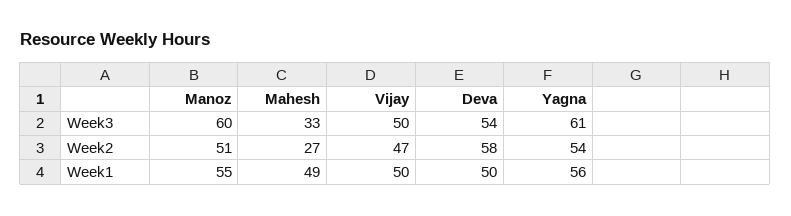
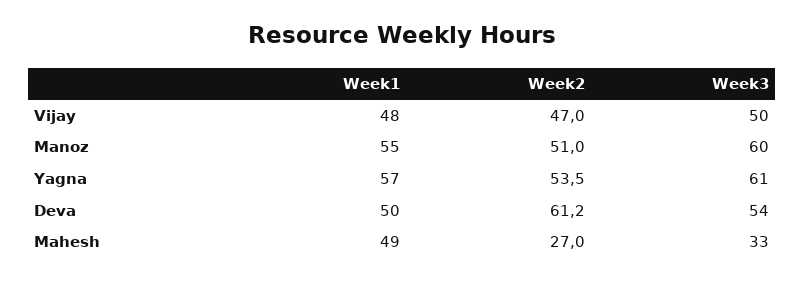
Deva, Week2: 58 -> 61.2
Vijay, Week1: 50 -> 48
Yagna, Week1: 56 -> 57

